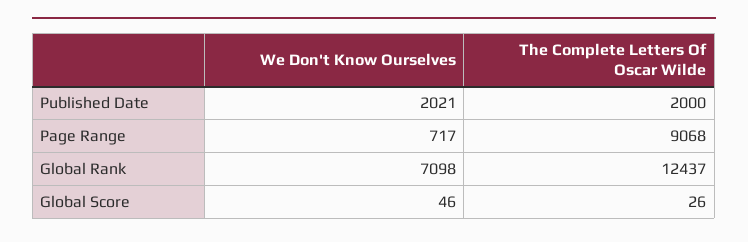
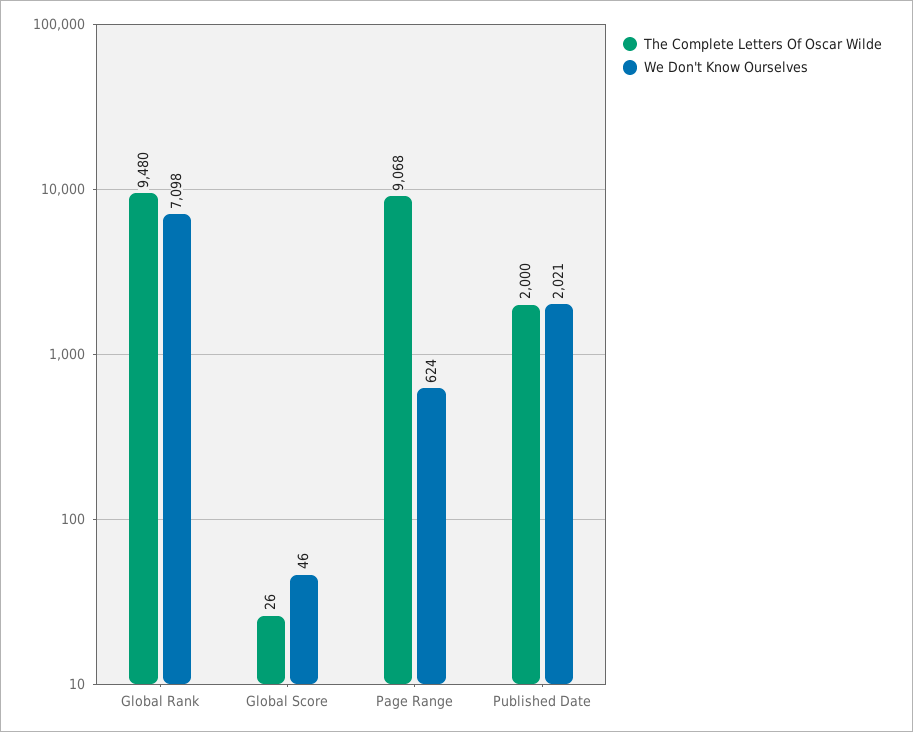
We Don't Know Ourselves, Page Range: 717 -> 624
The Complete Letters Of Oscar Wilde, Global Rank: 12437 -> 9480

